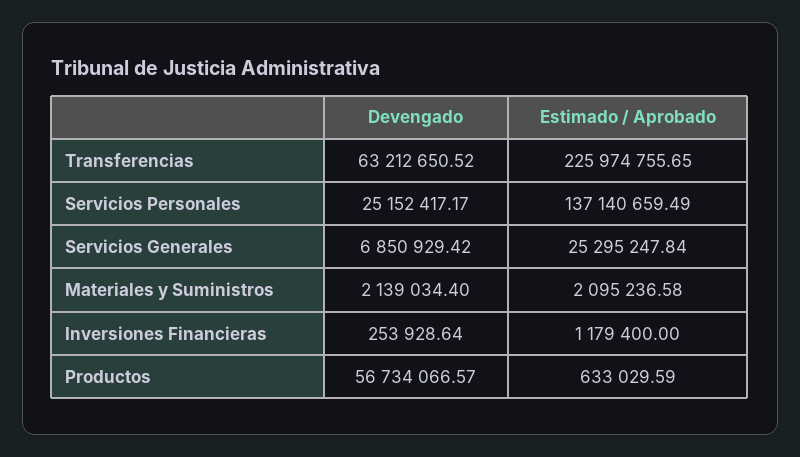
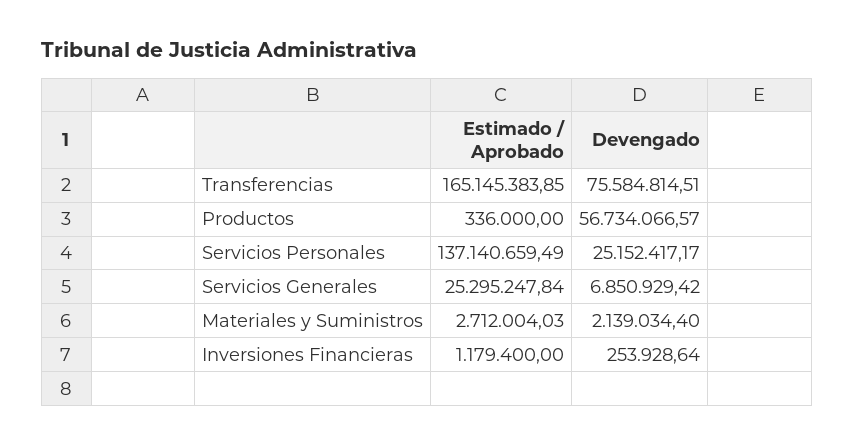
Devengado, Transferencias: 63212650.52 -> 75584814.51
Estimado / Aprobado, Transferencias: 225974755.65 -> 165145383.85
Estimado / Aprobado, Materiales y Suministros: 2095236.58 -> 2712004.03
Estimado / Aprobado, Productos: 633029.59 -> 336000

